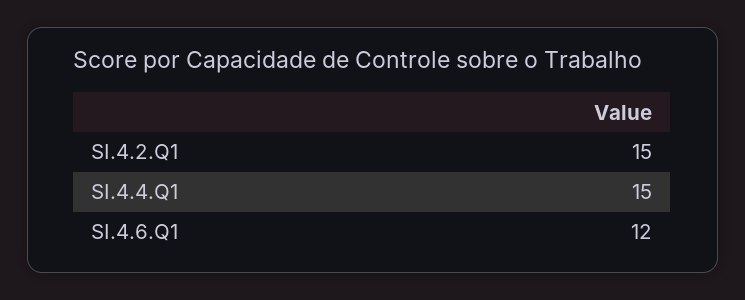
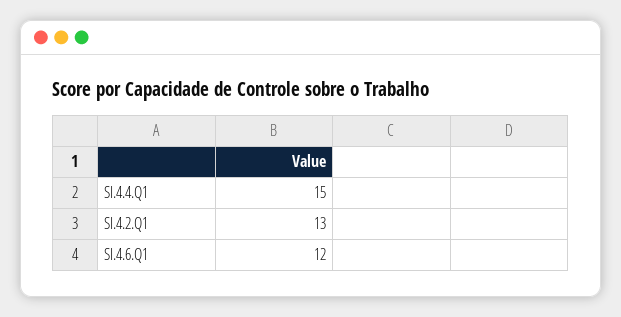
SI.4.2.Q1: 15 -> 13

